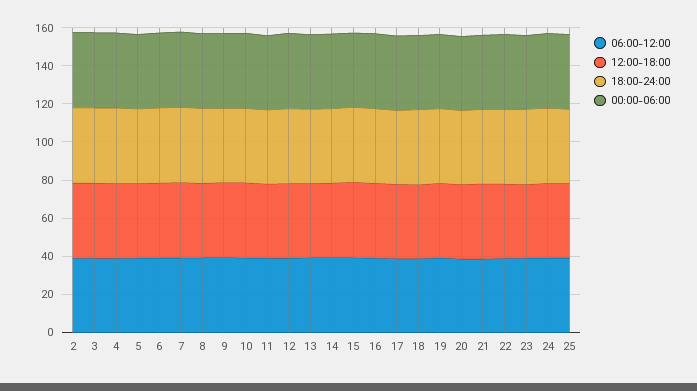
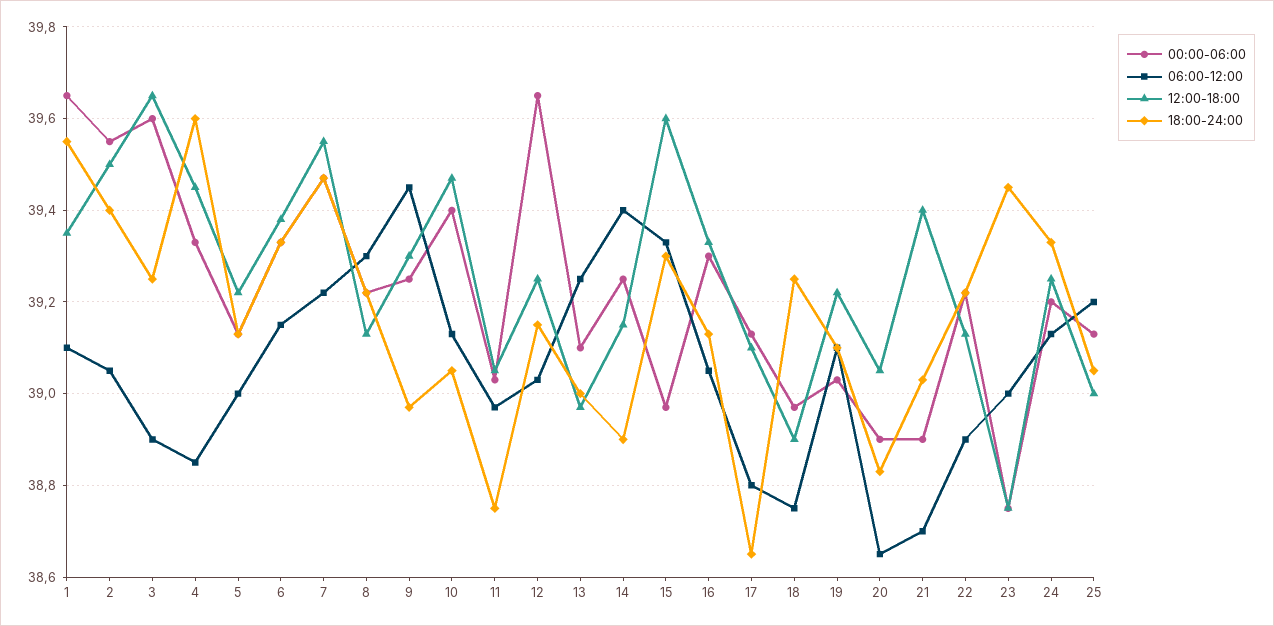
00:00-06:00, 1: none -> 39.65
06:00-12:00, 1: none -> 39.1
12:00-18:00, 1: none -> 39.35
18:00-24:00, 1: none -> 39.55

